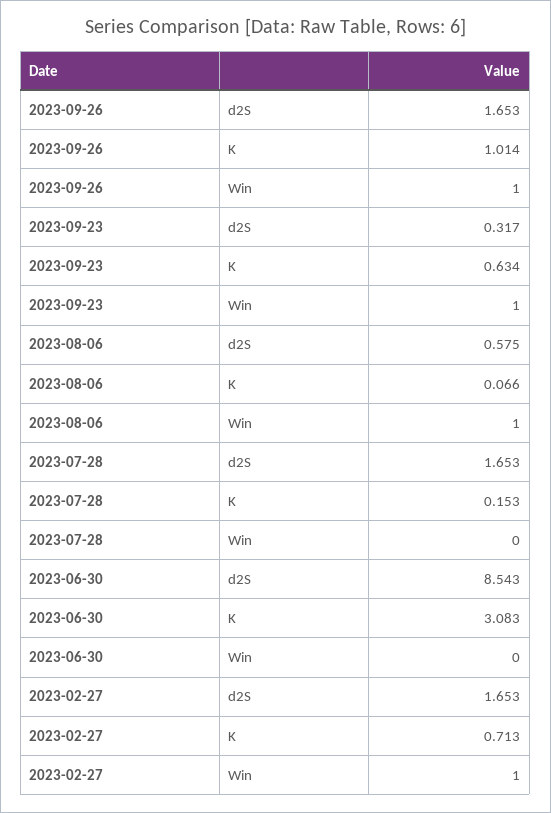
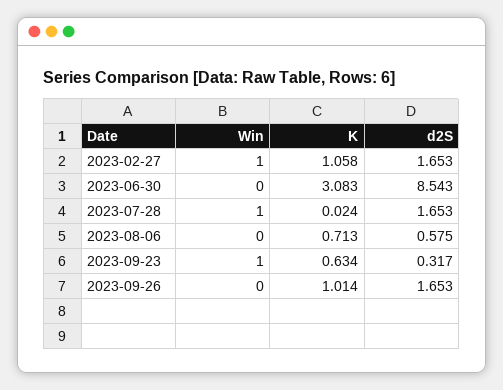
2023-09-26, Win: 1 -> 0
2023-08-06, K: 0.066 -> 0.713
2023-08-06, Win: 1 -> 0
2023-07-28, K: 0.153 -> 0.024
2023-07-28, Win: 0 -> 1
2023-02-27, K: 0.713 -> 1.058

